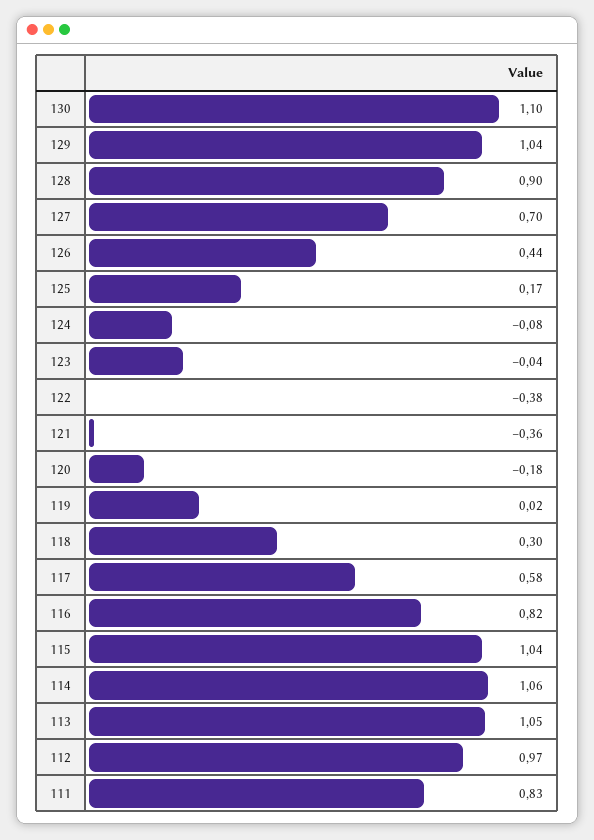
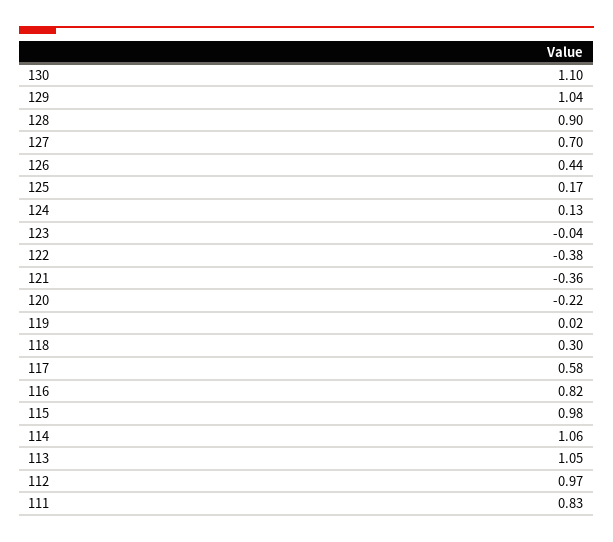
124: -0.08 -> 0.13
120: -0.18 -> -0.22
115: 1.04 -> 0.98

